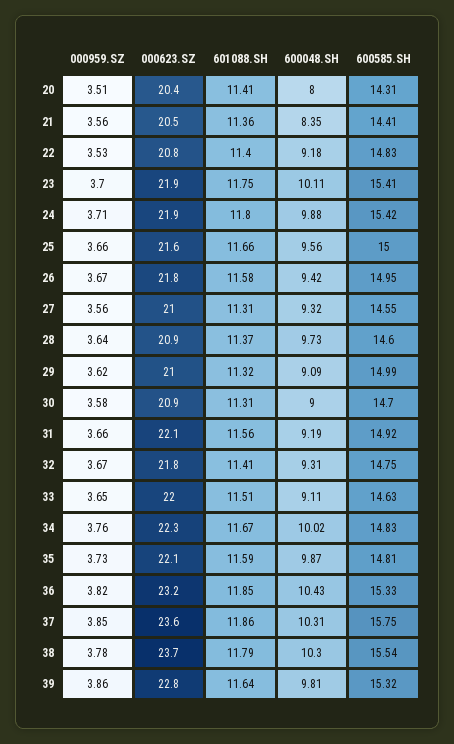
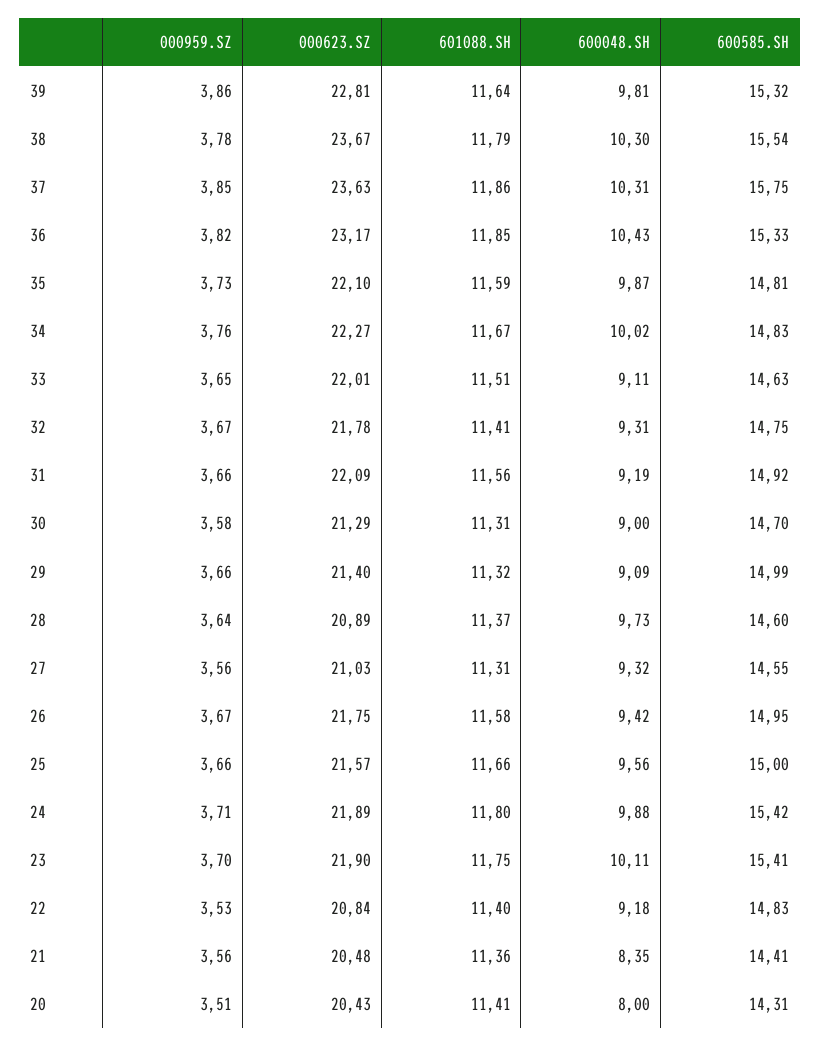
000959.SZ, 29: 3.62 -> 3.66
000623.SZ, 29: 21 -> 21.4
000623.SZ, 30: 20.9 -> 21.29

